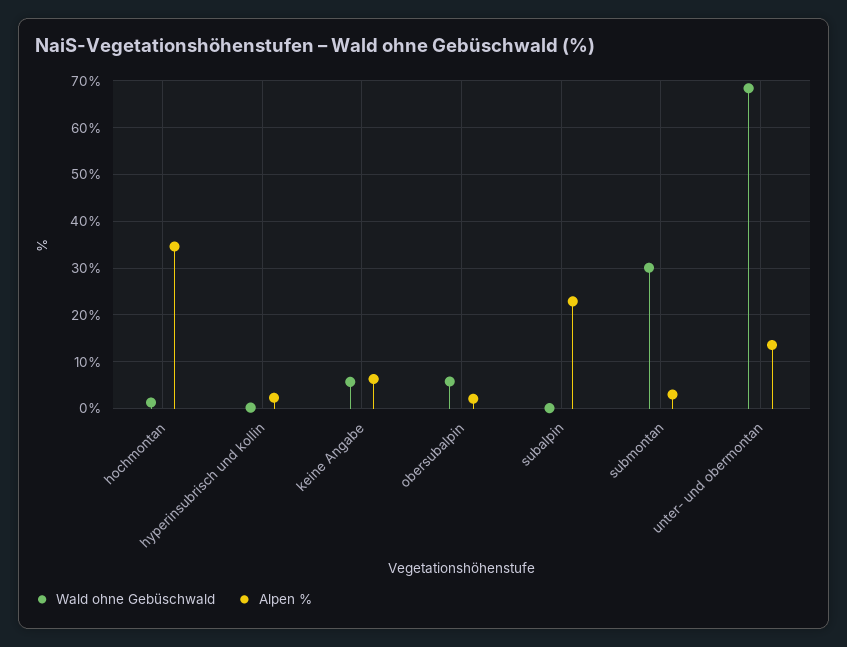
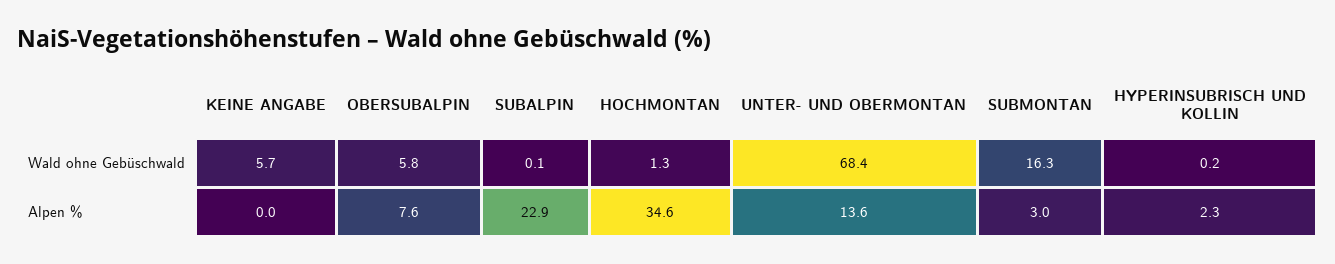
Alpen %, keine Angabe: 6 -> 0
Alpen %, obersubalpin: 2 -> 7.6
Wald ohne Gebüschwald, submontan: 30 -> 16.3

